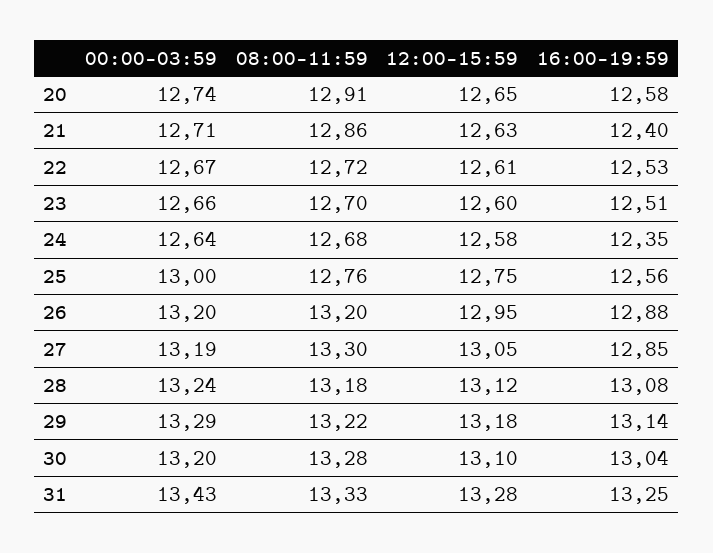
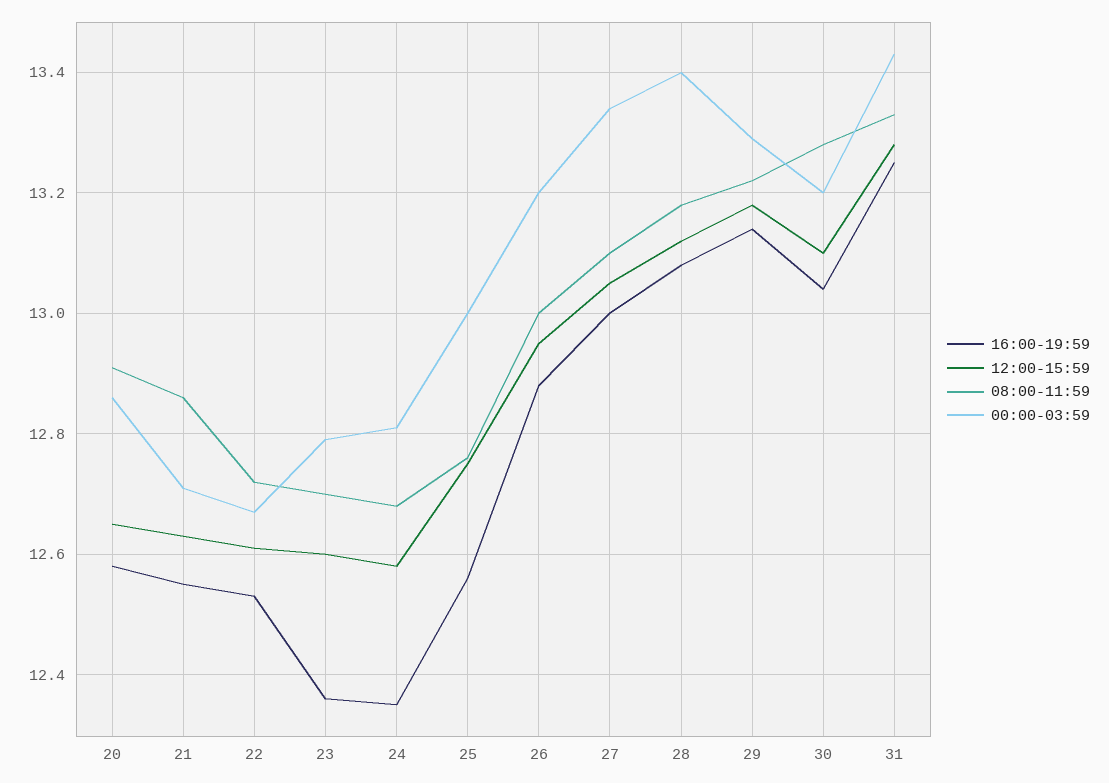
00:00-03:59, 20: 12.74 -> 12.85
16:00-19:59, 21: 12.4 -> 12.55
00:00-03:59, 23: 12.66 -> 12.8
16:00-19:59, 23: 12.51 -> 12.35
00:00-03:59, 24: 12.64 -> 12.8
08:00-11:59, 26: 13.2 -> 13
00:00-03:59, 27: 13.19 -> 13.35
08:00-11:59, 27: 13.3 -> 13.1
16:00-19:59, 27: 12.85 -> 13
00:00-03:59, 28: 13.24 -> 13.4

